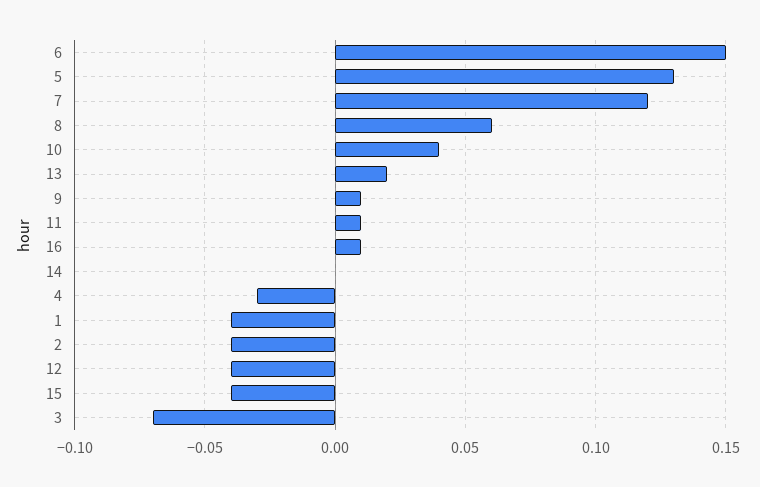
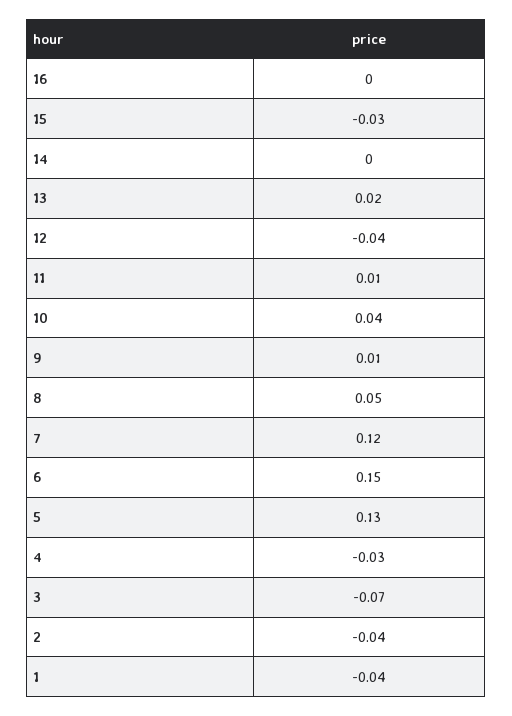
8: 0.06 -> 0.05
16: 0.01 -> 0
15: -0.04 -> -0.03

